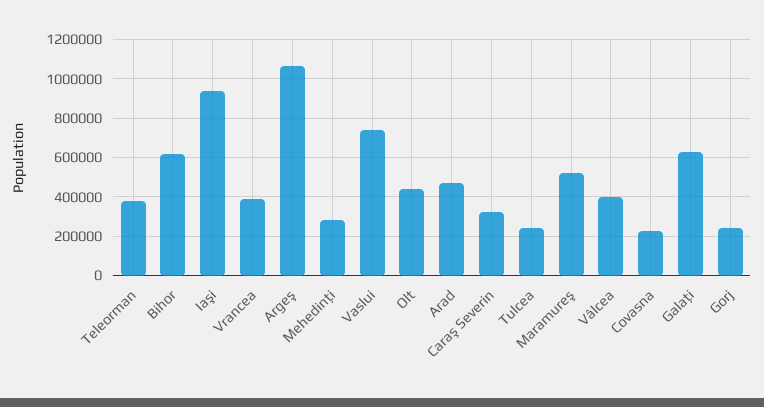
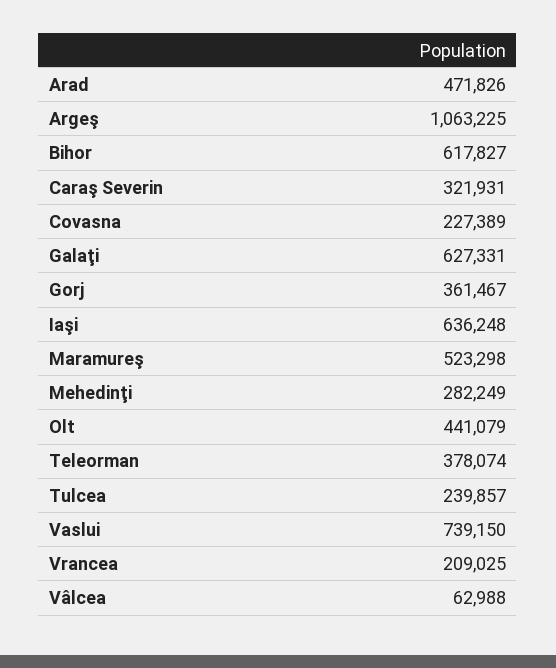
Iaşi: 950000 -> 636248
Vrancea: 400000 -> 209025
Vâlcea: 400000 -> 62988
Gorj: 250000 -> 361467

